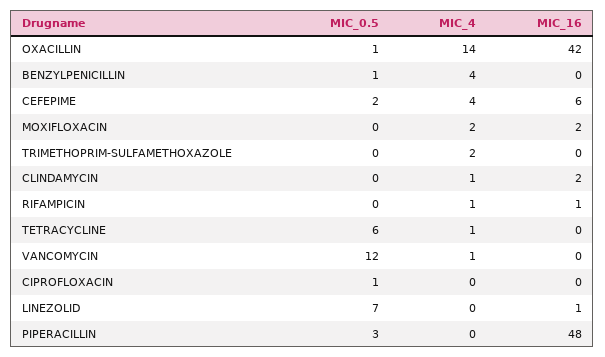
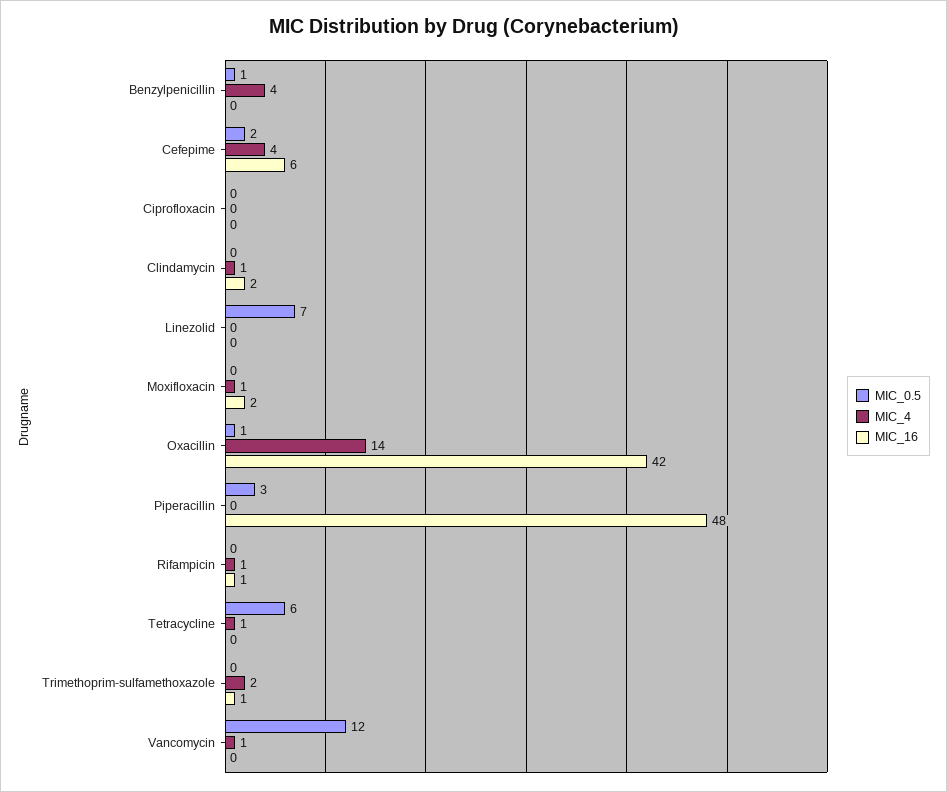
MIC_4, MOXIFLOXACIN: 2 -> 1
MIC_16, TRIMETHOPRIM-SULFAMETHOXAZOLE: 0 -> 1
MIC_0.5, CIPROFLOXACIN: 1 -> 0
MIC_16, LINEZOLID: 1 -> 0

